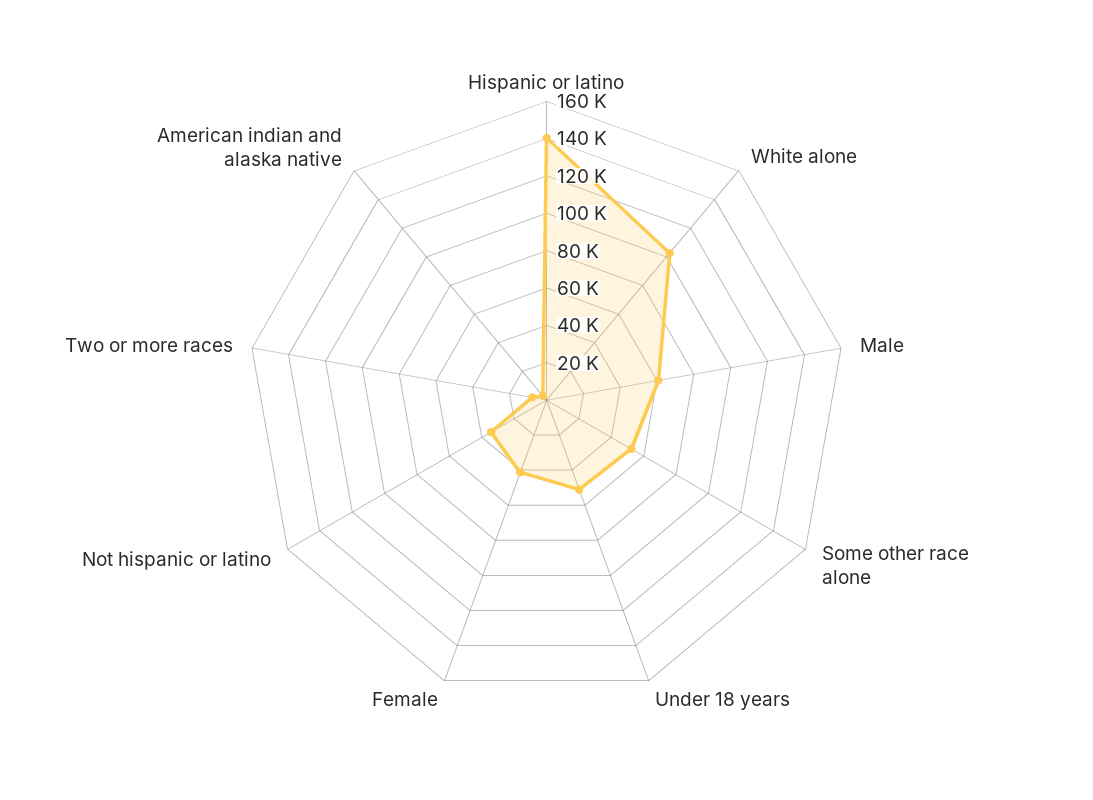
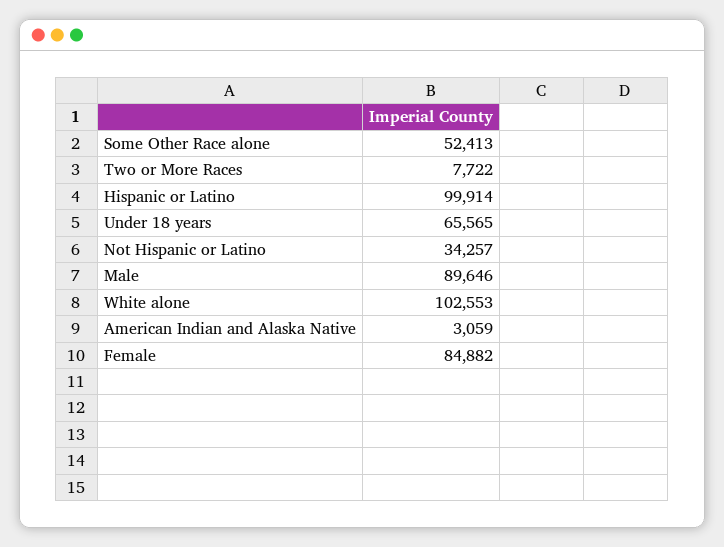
Hispanic or latino: 140000 -> 99914
Male: 60000 -> 89646
Under 18 years: 50000 -> 65565
Female: 40000 -> 84882

